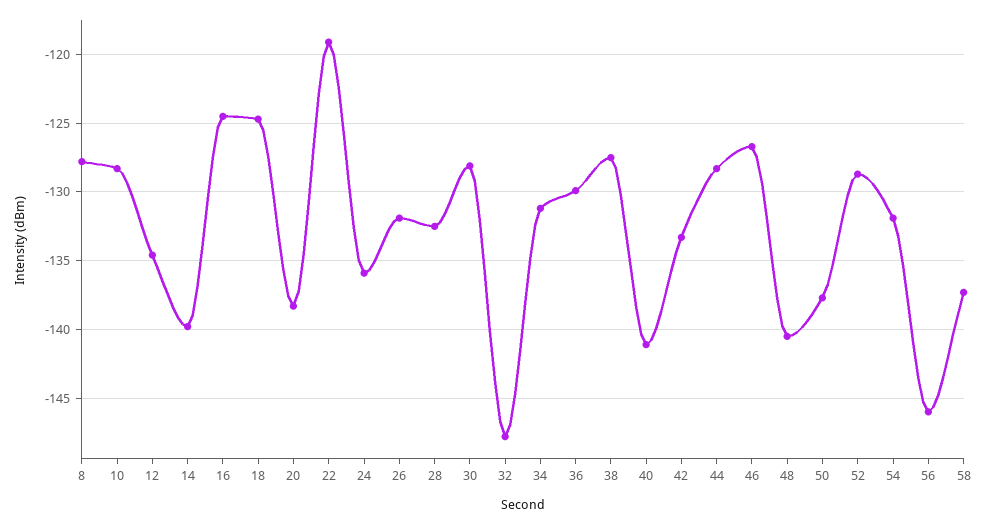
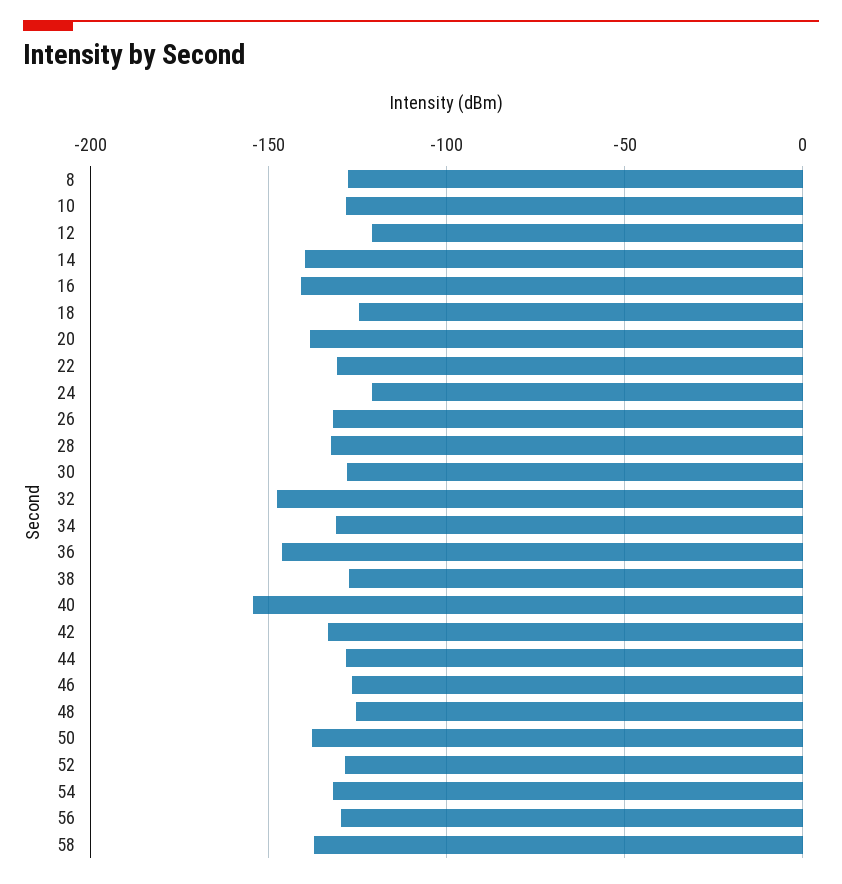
12: -134.5 -> -120
16: -124.5 -> -140
22: -119 -> -130
24: -136 -> -120
36: -130 -> -145
40: -141 -> -155
48: -140.5 -> -125
56: -146 -> -130

